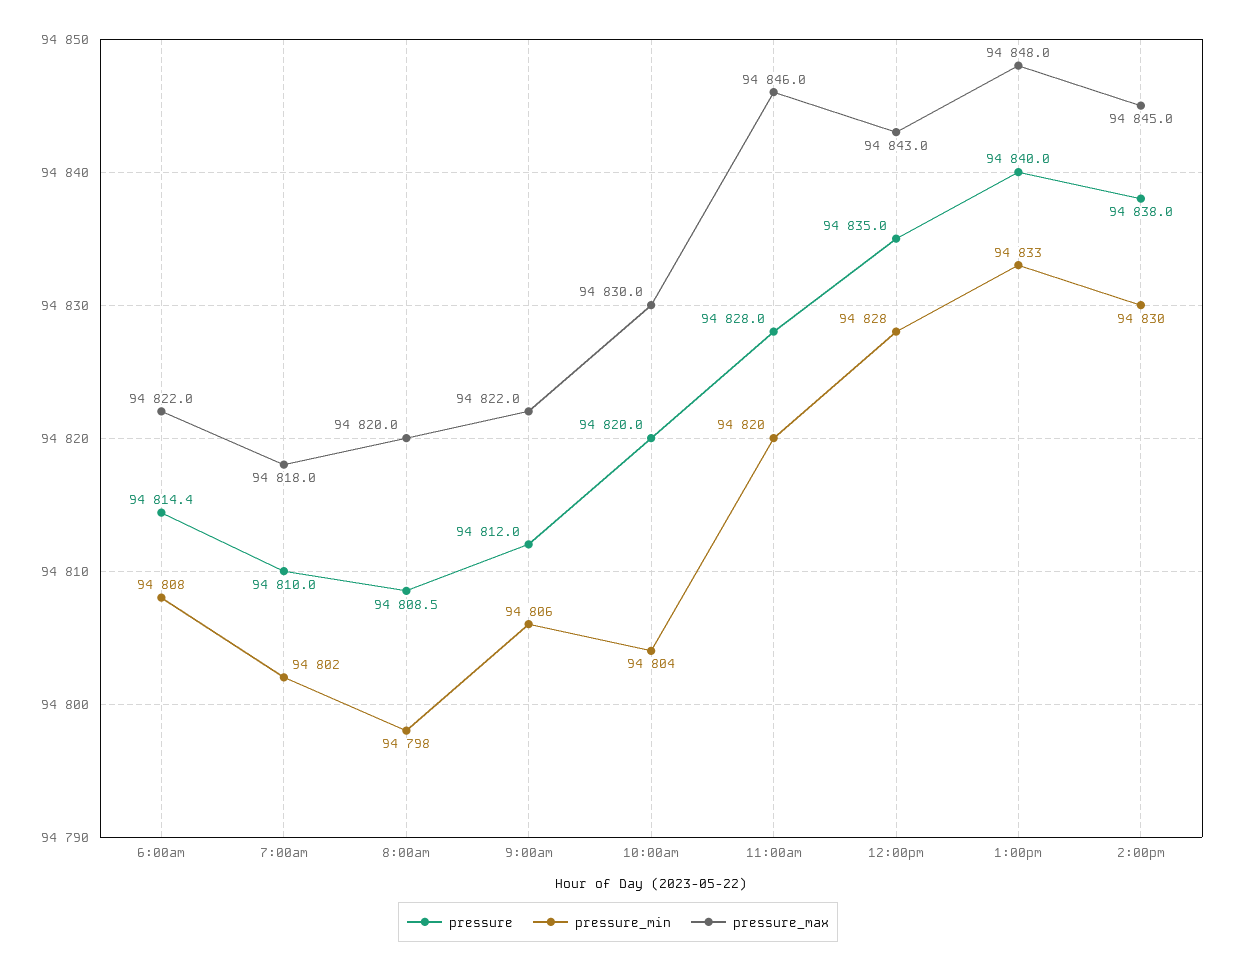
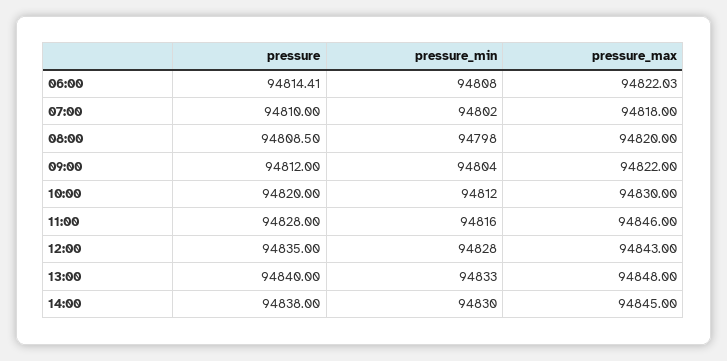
pressure_min, 9:00am: 94806 -> 94804
pressure_min, 10:00am: 94804 -> 94812
pressure_min, 11:00am: 94820 -> 94816

